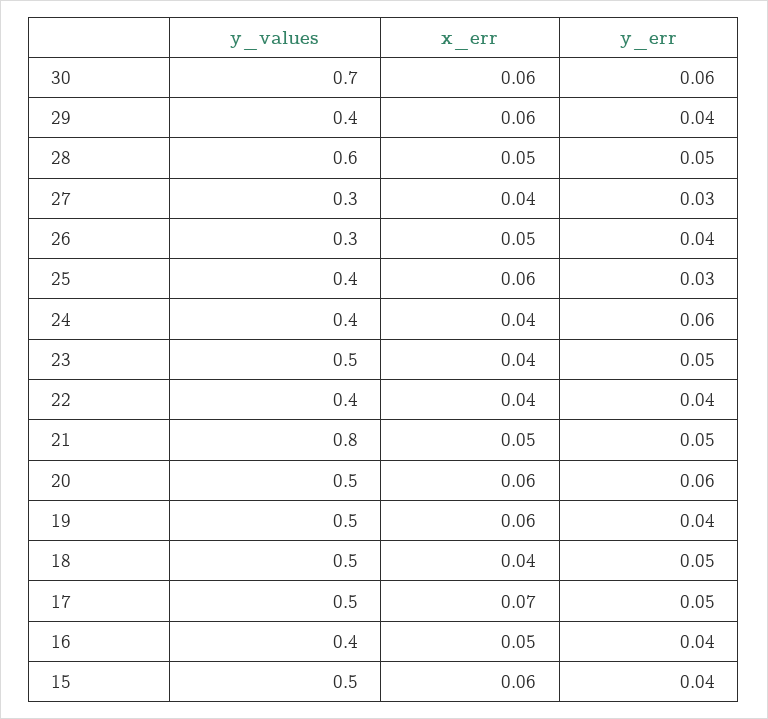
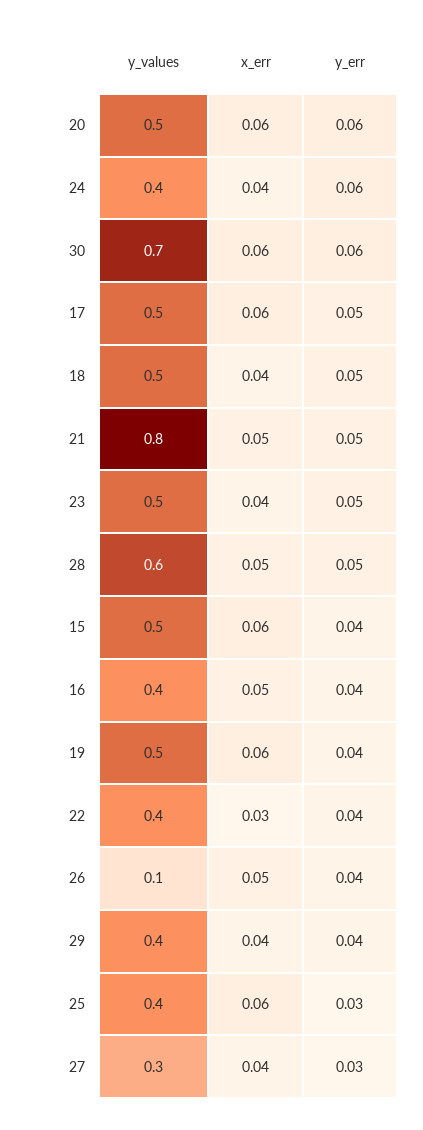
x_err, 29: 0.06 -> 0.04
y_values, 26: 0.3 -> 0.1
x_err, 22: 0.04 -> 0.03
x_err, 17: 0.07 -> 0.06

